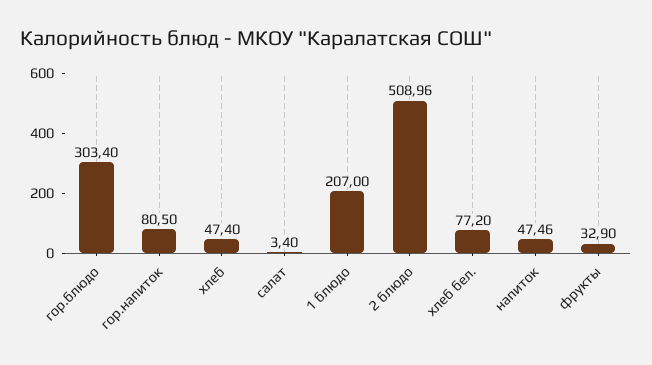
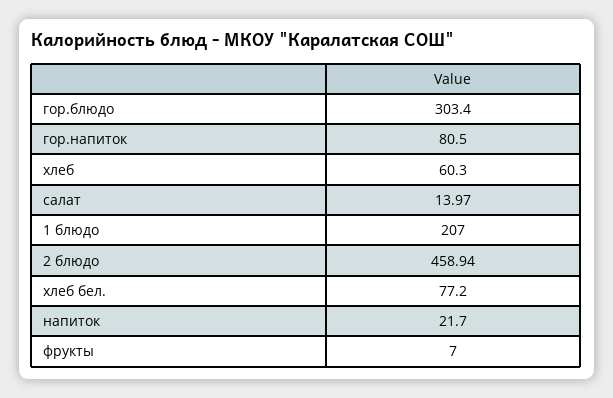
хлеб: 47.4 -> 60.3
салат: 3.4 -> 13.97
2 блюдо: 508.96 -> 458.94
напиток: 47.46 -> 21.7
фрукты: 32.9 -> 7

